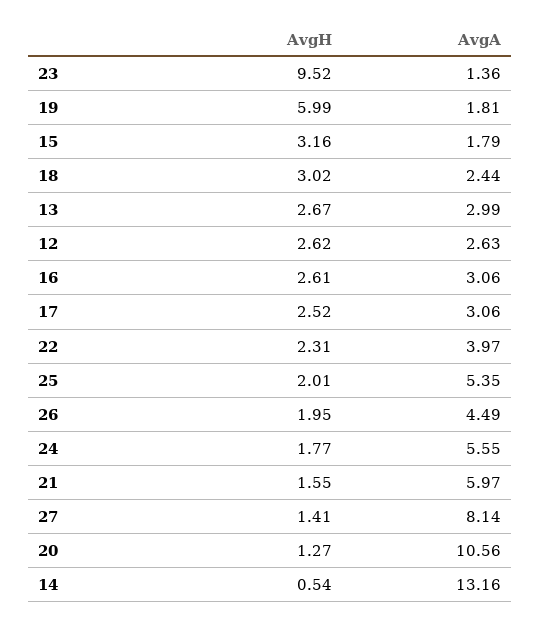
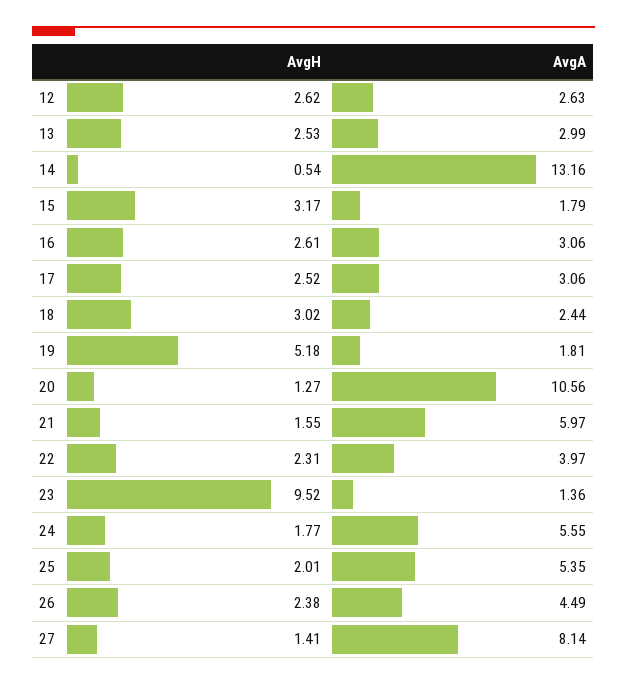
AvgH, 19: 5.99 -> 5.18
AvgH, 15: 3.16 -> 3.17
AvgH, 13: 2.67 -> 2.53
AvgH, 26: 1.95 -> 2.38

